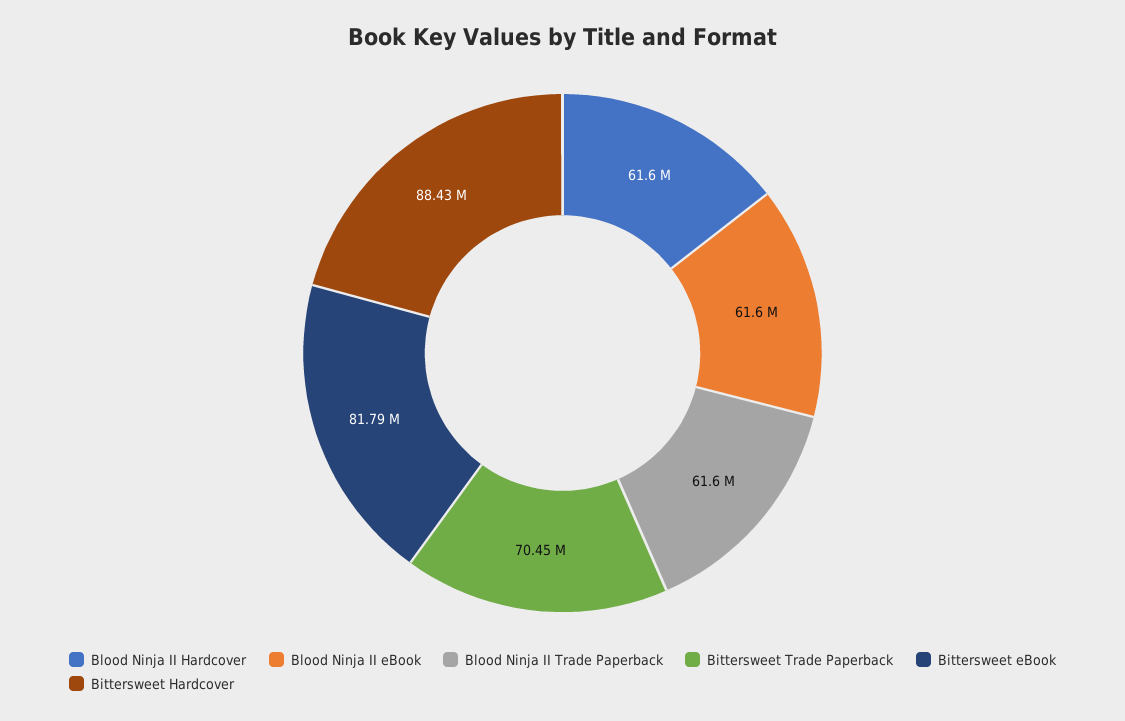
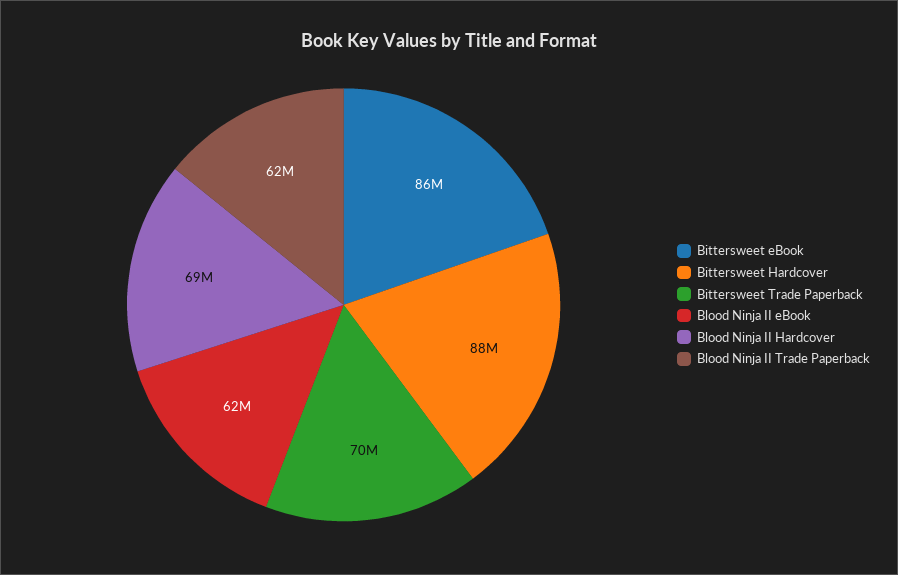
Blood Ninja II Hardcover: 61600000 -> 69000000
Bittersweet eBook: 81790000 -> 86000000

